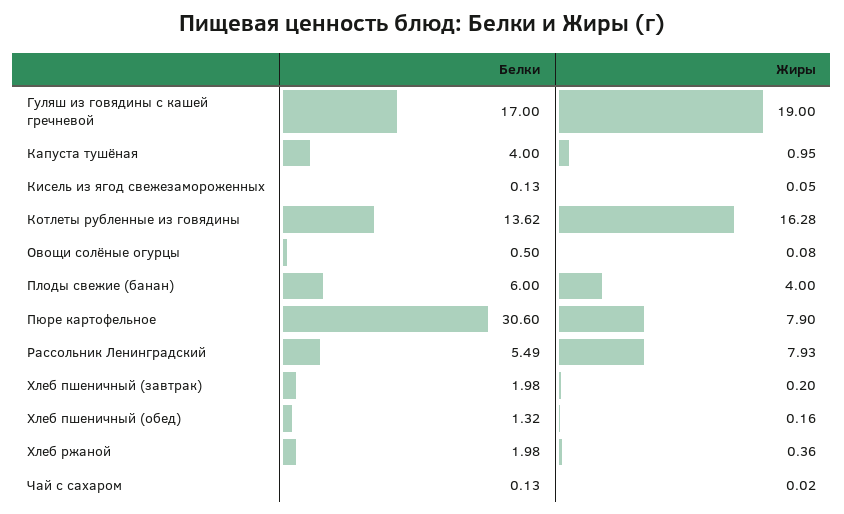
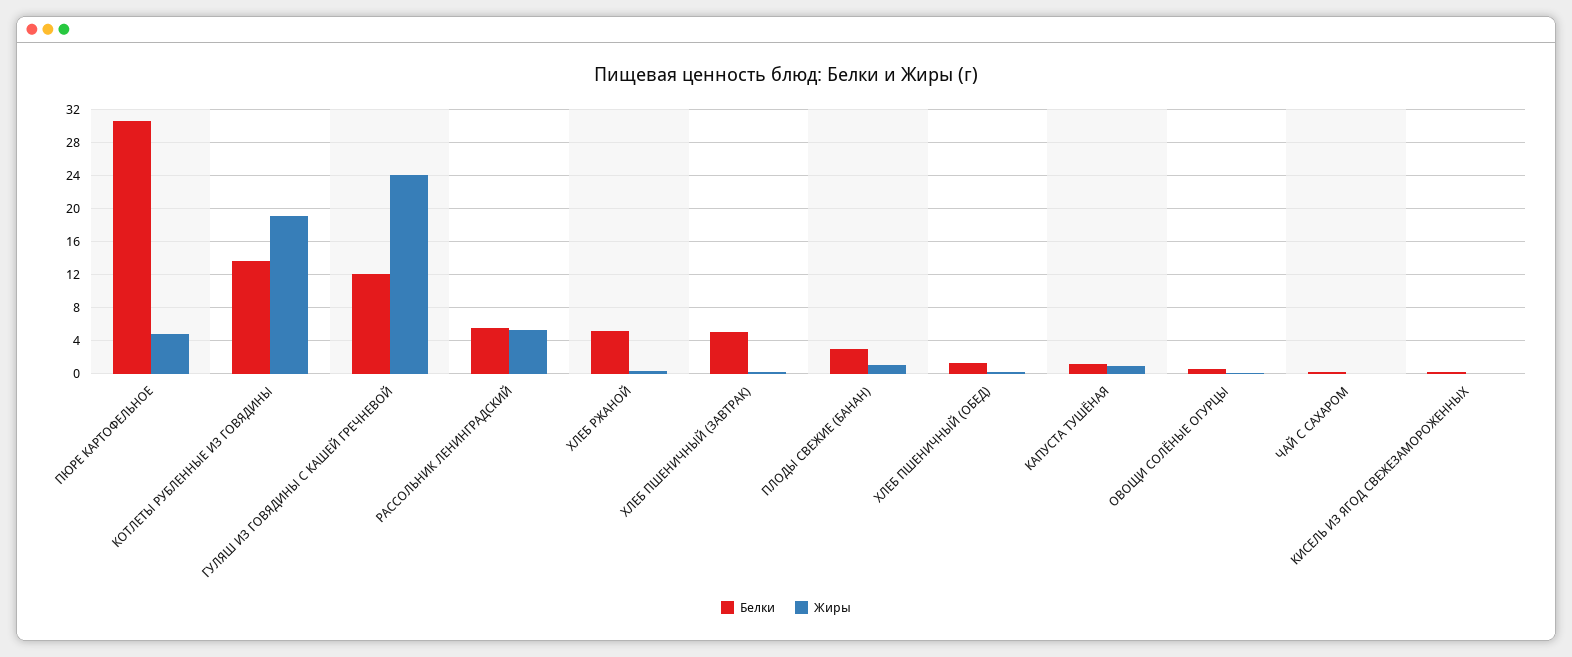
Белки, Гуляш из говядины с кашей гречневой: 17 -> 12
Жиры, Гуляш из говядины с кашей гречневой: 19 -> 24
Белки, Капуста тушёная: 4 -> 1
Жиры, Котлеты рубленные из говядины: 16.28 -> 19
Белки, Плоды свежие (банан): 6 -> 3
Жиры, Плоды свежие (банан): 4 -> 1
Жиры, Пюре картофельное: 7.9 -> 5
Жиры, Рассольник Ленинградский: 7.93 -> 5
Белки, Хлеб пшеничный (завтрак): 1.98 -> 5
Белки, Хлеб ржаной: 1.98 -> 5

